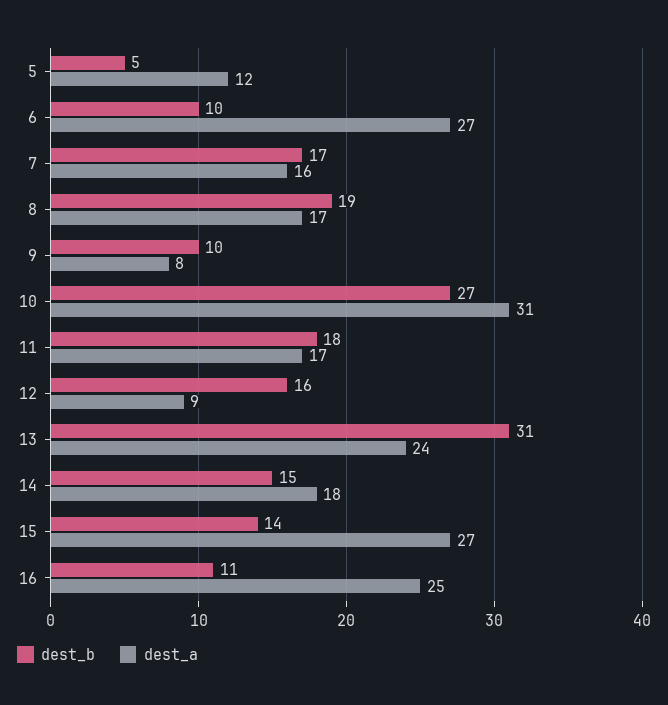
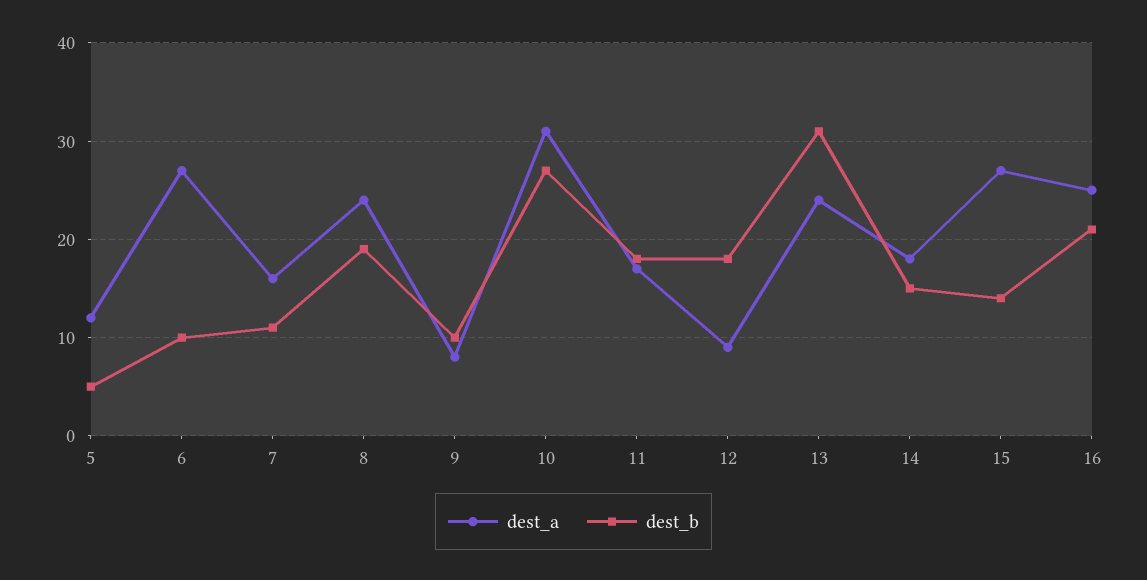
dest_b, 7: 17 -> 11
dest_a, 8: 17 -> 24
dest_b, 12: 16 -> 18
dest_b, 16: 11 -> 21

